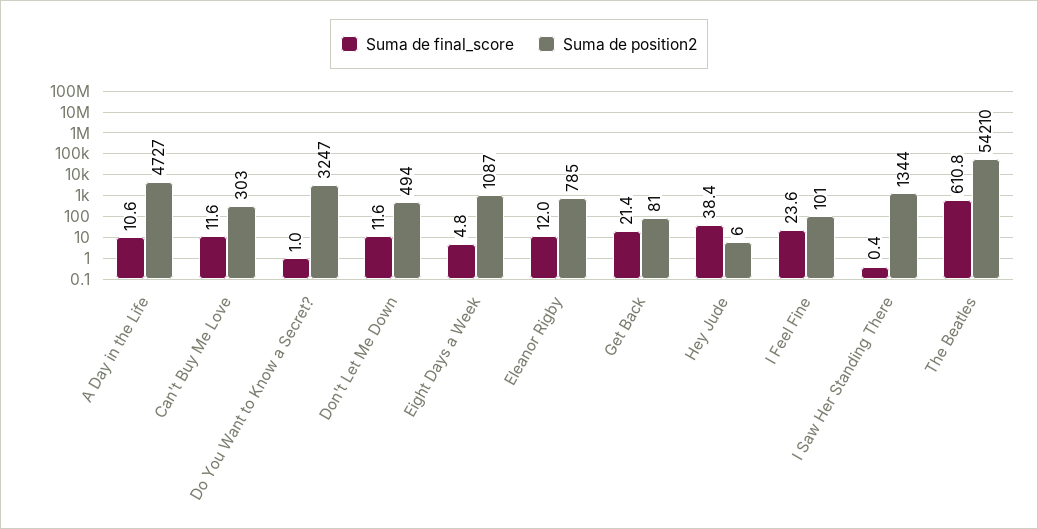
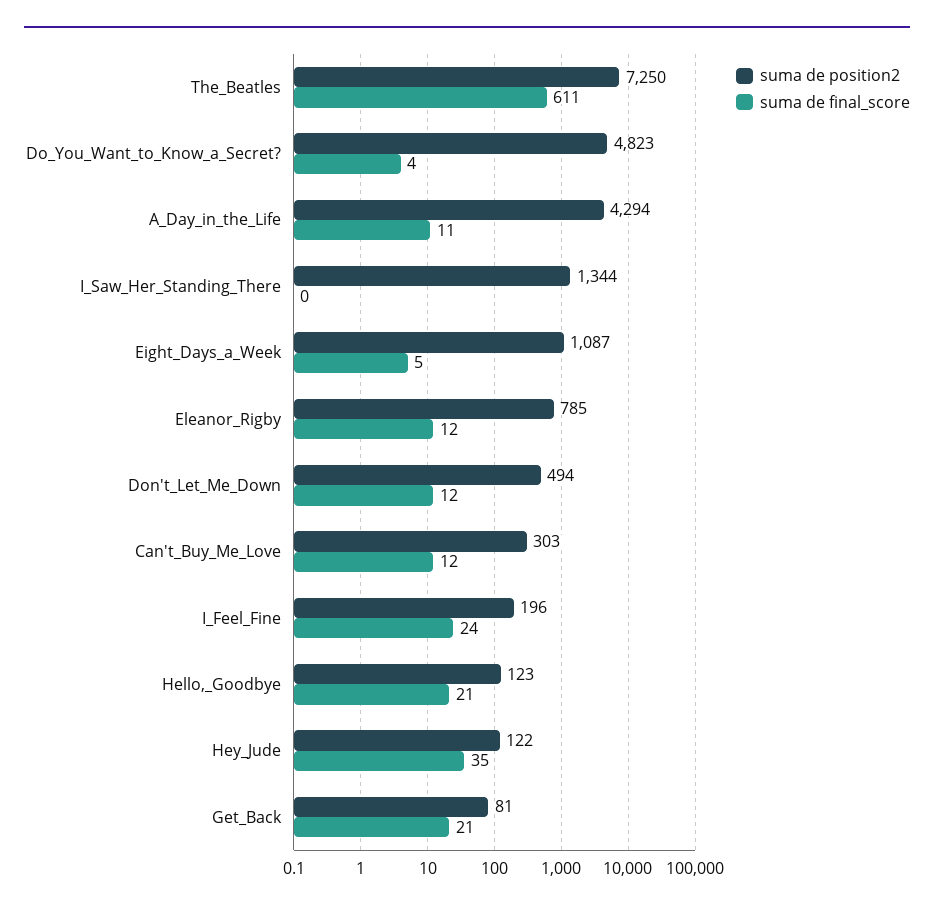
Suma de position2, A Day in the Life: 4727 -> 4294
Suma de final_score, Do You Want to Know a Secret?: 1 -> 4
Suma de position2, Do You Want to Know a Secret?: 3247 -> 4823
Suma de final_score, Hey Jude: 38.4 -> 35
Suma de position2, Hey Jude: 6 -> 122
Suma de position2, I Feel Fine: 101 -> 196
Suma de position2, The Beatles: 54210 -> 7250
Suma de position2, Hello,_Goodbye: none -> 123
Suma de final_score, Hello,_Goodbye: none -> 21

